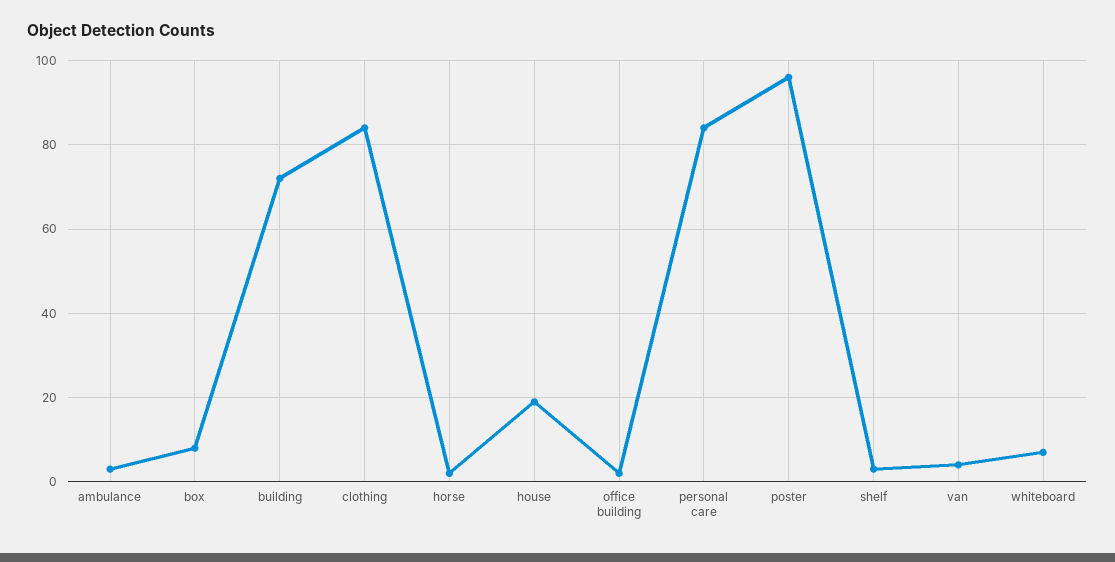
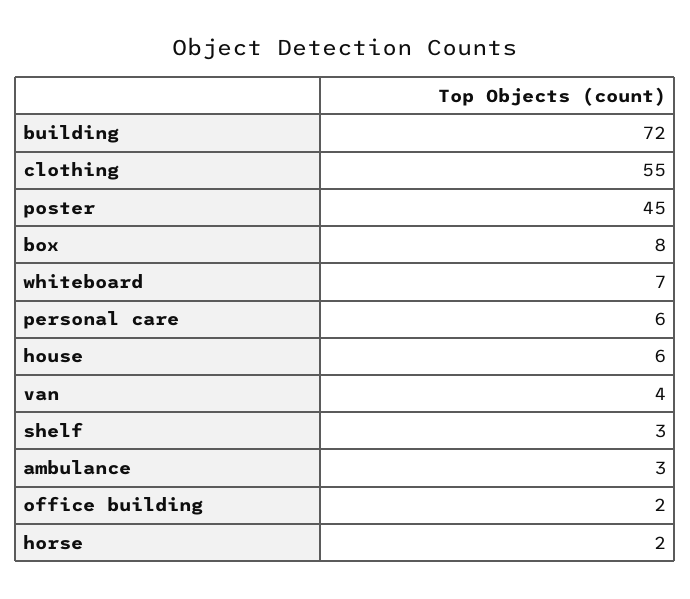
clothing: 85 -> 55
house: 20 -> 6
personal care: 85 -> 6
poster: 95 -> 45

